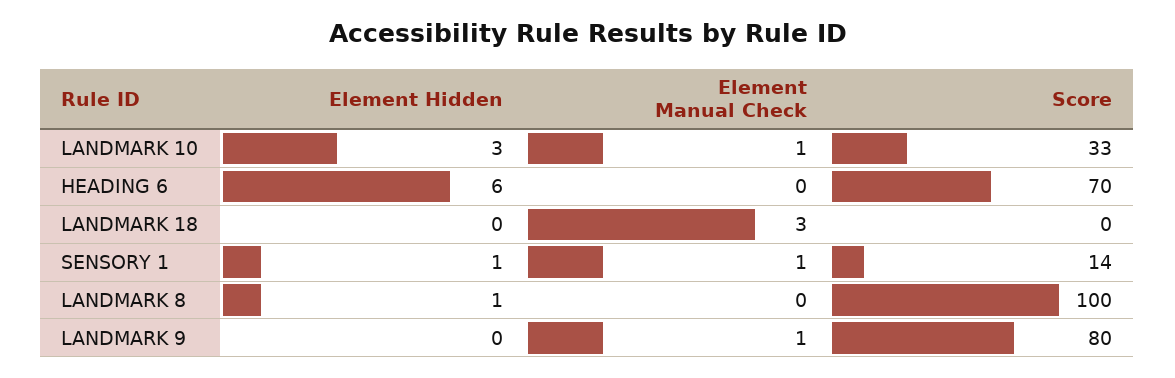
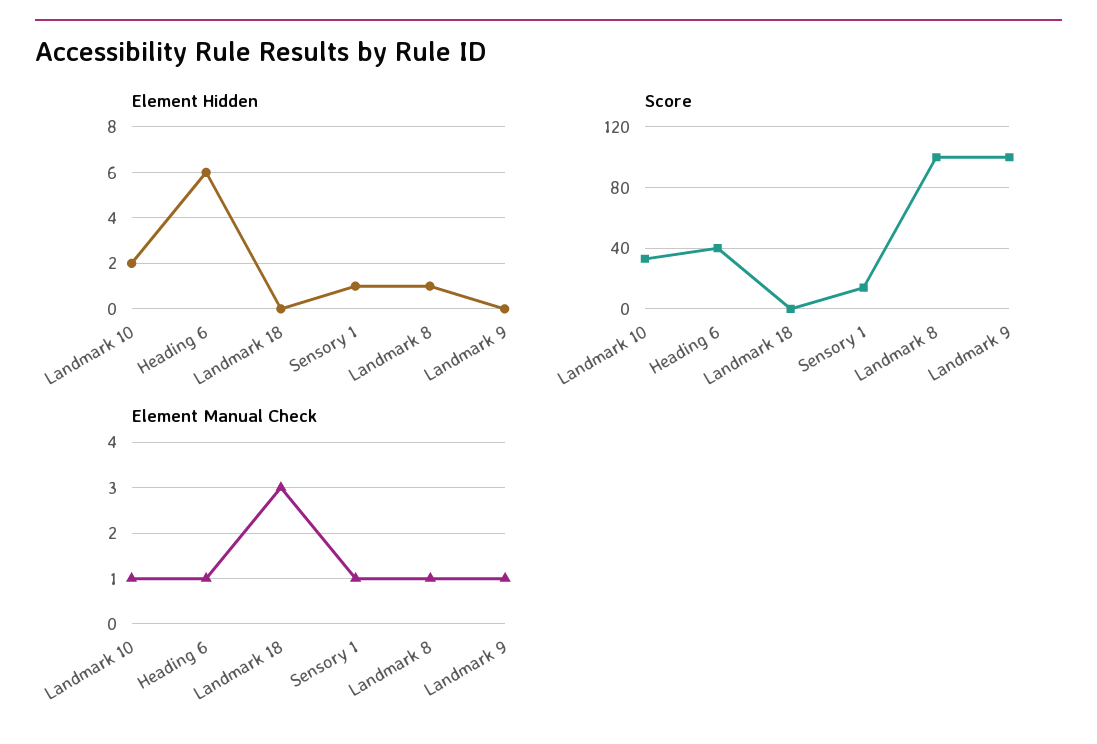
Element Hidden, LANDMARK 10: 3 -> 2
Element Manual Check, HEADING 6: 0 -> 1
Score, HEADING 6: 70 -> 40
Element Manual Check, LANDMARK 8: 0 -> 1
Score, LANDMARK 9: 80 -> 100

